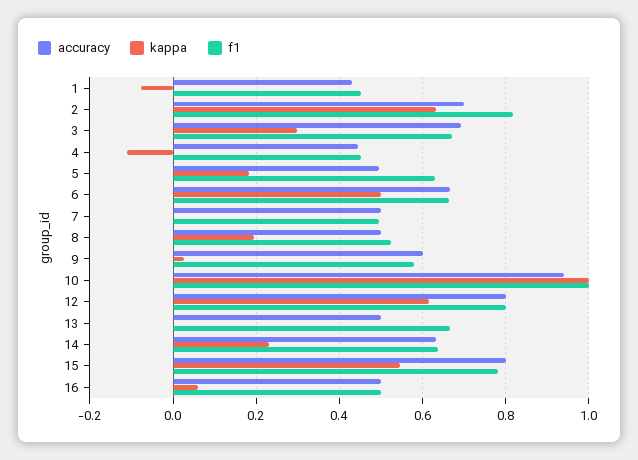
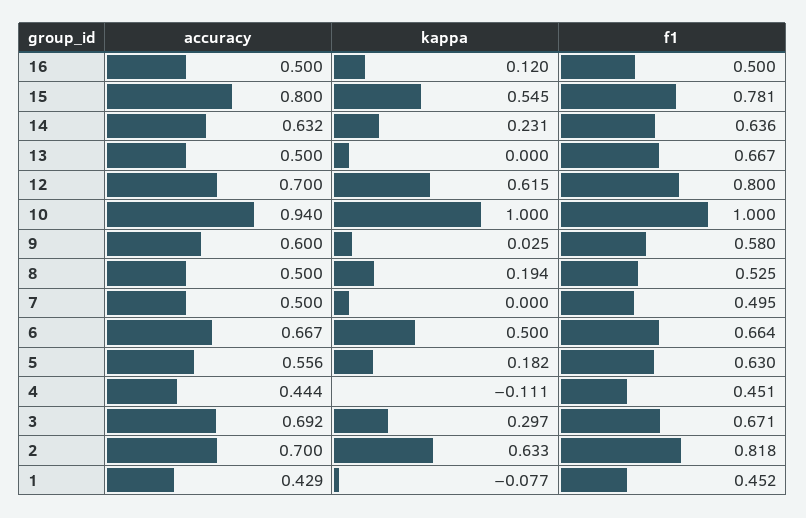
accuracy, 5: 0.5 -> 0.556
accuracy, 12: 0.8 -> 0.7
kappa, 16: 0.06 -> 0.12

